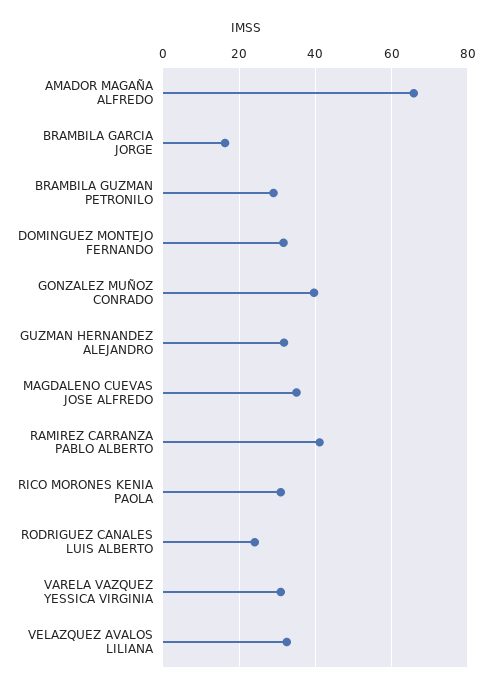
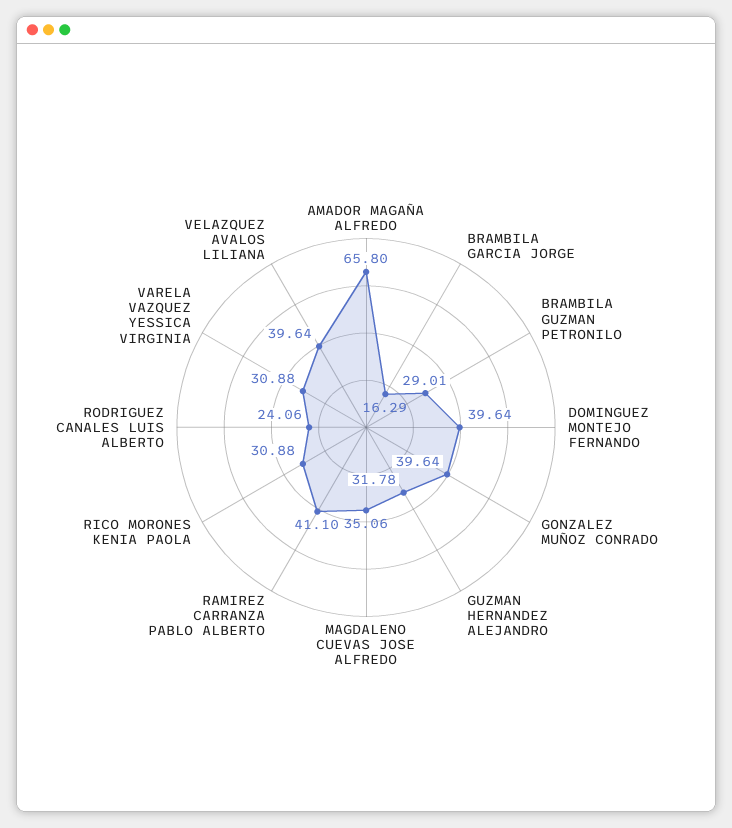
DOMINGUEZ MONTEJO FERNANDO: 32 -> 39.64
VELAZQUEZ AVALOS LILIANA: 32 -> 39.64

